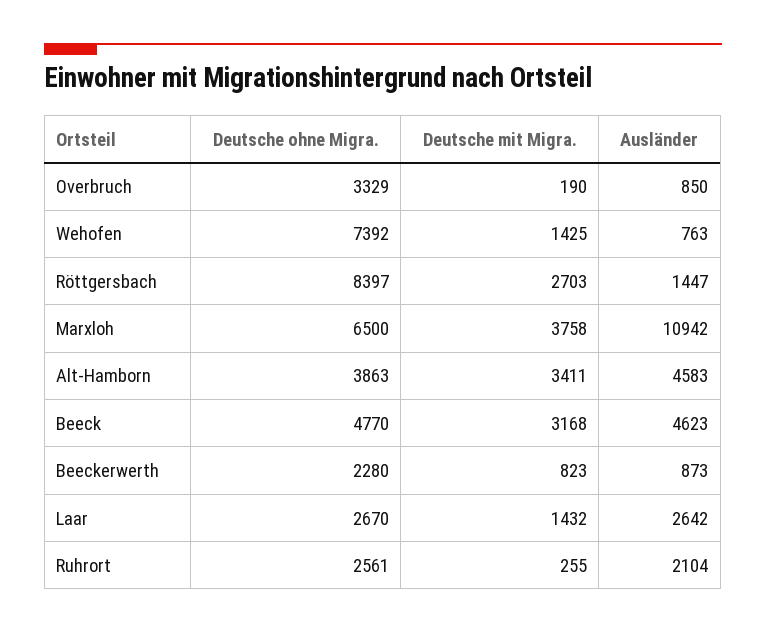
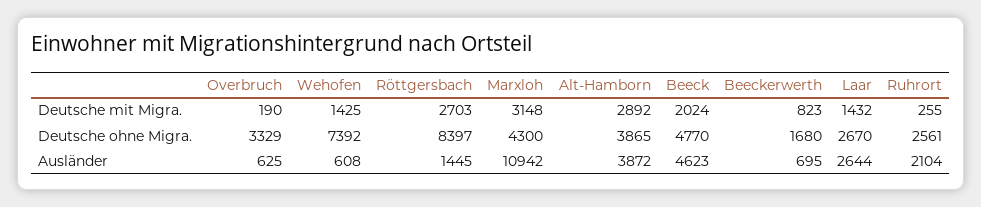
Ausländer, Overbruch: 850 -> 625
Ausländer, Wehofen: 763 -> 608
Ausländer, Röttgersbach: 1447 -> 1445
Deutsche ohne Migra., Marxloh: 6500 -> 4300
Deutsche mit Migra., Marxloh: 3758 -> 3148
Deutsche ohne Migra., Alt-Hamborn: 3863 -> 3865
Deutsche mit Migra., Alt-Hamborn: 3411 -> 2892
Ausländer, Alt-Hamborn: 4583 -> 3872
Deutsche mit Migra., Beeck: 3168 -> 2024
Deutsche ohne Migra., Beeckerwerth: 2280 -> 1680
Ausländer, Beeckerwerth: 873 -> 695
Ausländer, Laar: 2642 -> 2644

